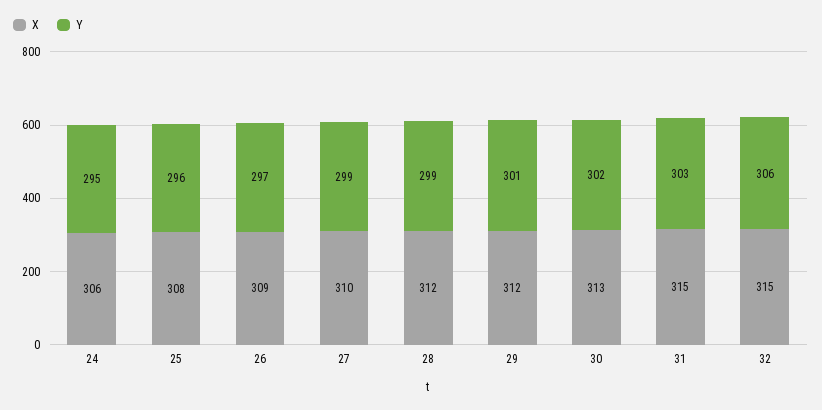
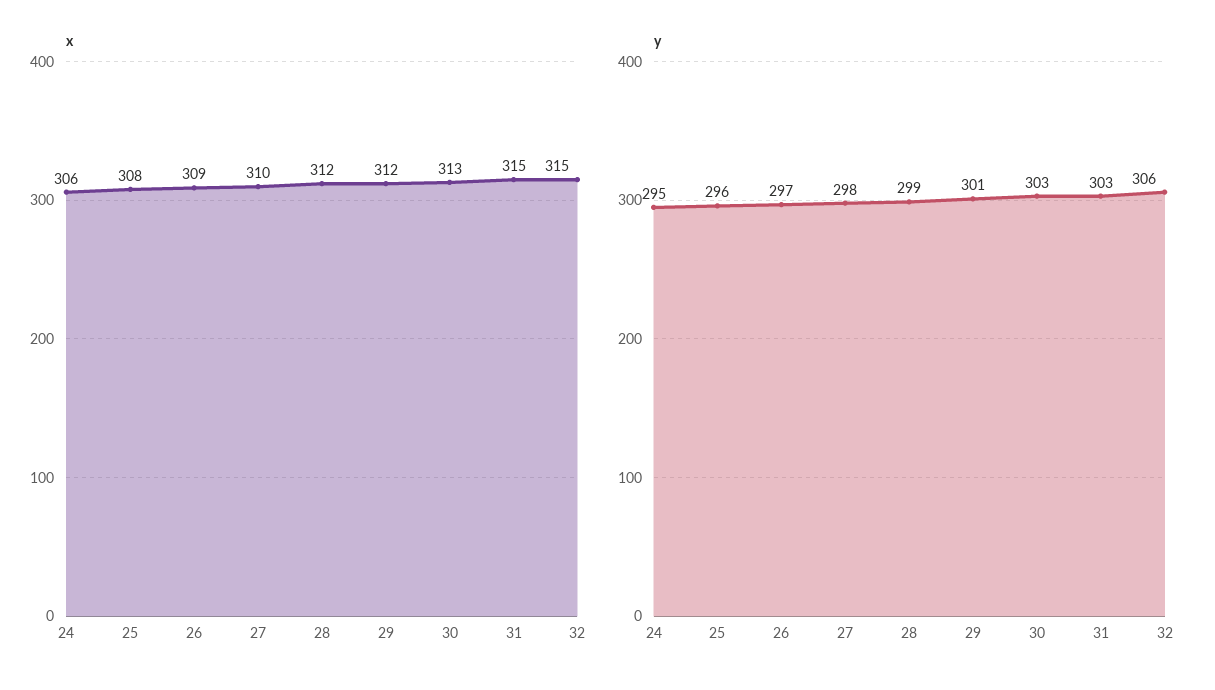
Y, 27: 299 -> 298
Y, 30: 302 -> 303

